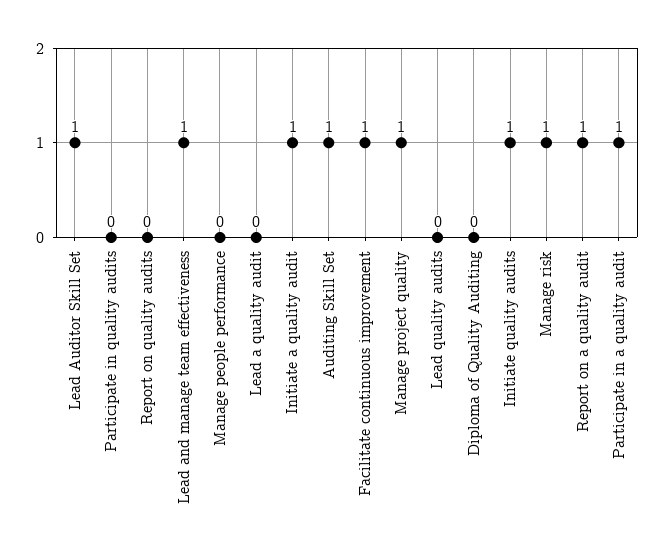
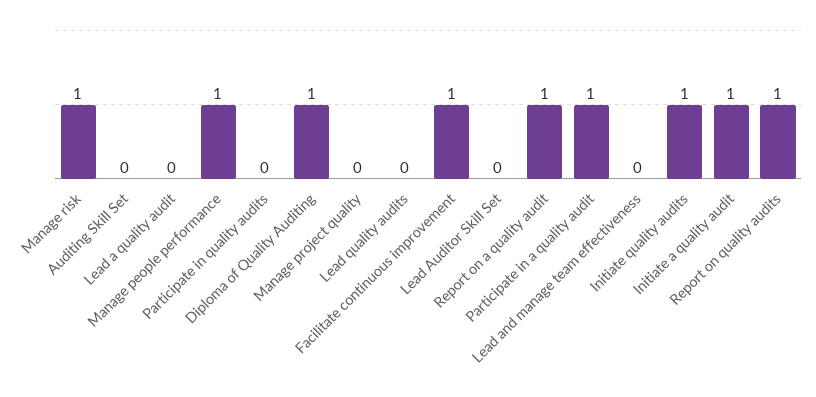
Lead Auditor Skill Set: 1 -> 0
Report on quality audits: 0 -> 1
Lead and manage team effectiveness: 1 -> 0
Manage people performance: 0 -> 1
Auditing Skill Set: 1 -> 0
Manage project quality: 1 -> 0
Diploma of Quality Auditing: 0 -> 1

